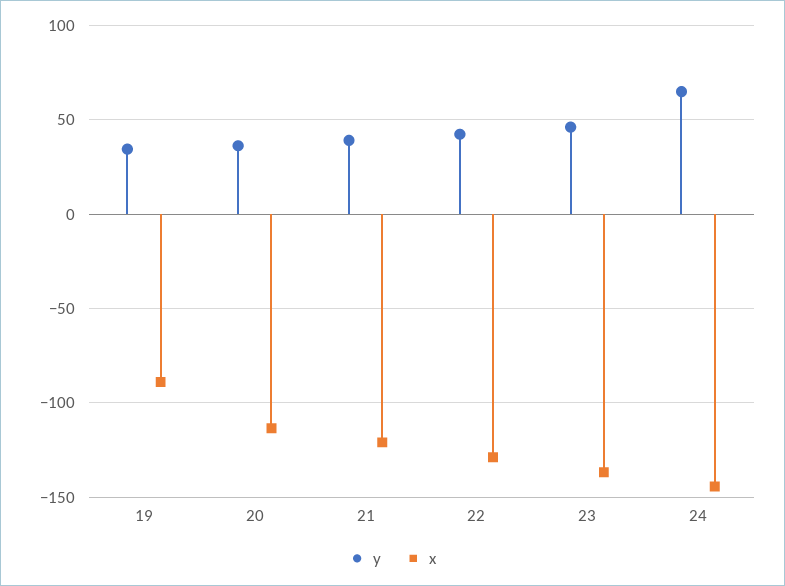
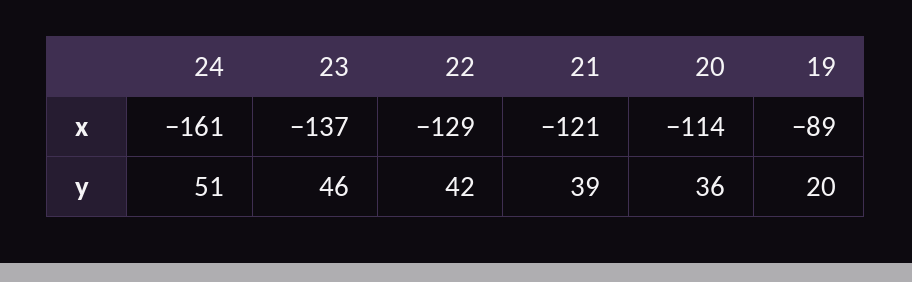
y, 19: 35 -> 20
y, 24: 65 -> 51
x, 24: -145 -> -161

